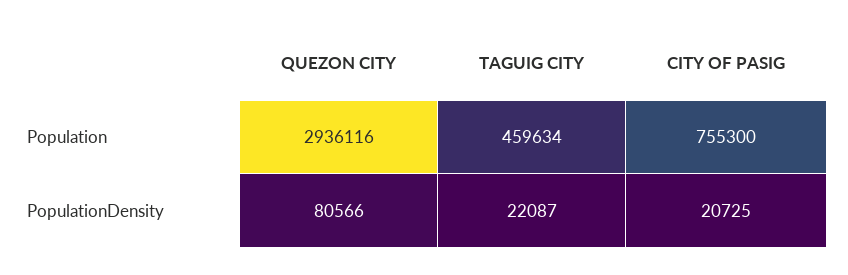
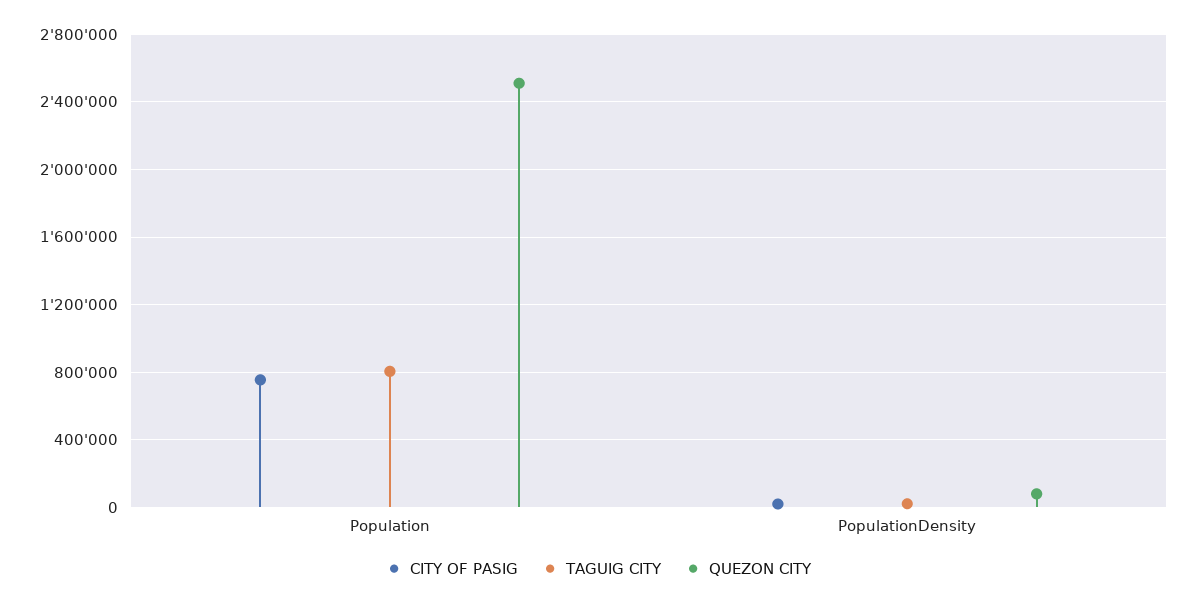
QUEZON CITY, Population: 2936116 -> 2500000
TAGUIG CITY, Population: 459634 -> 800000

